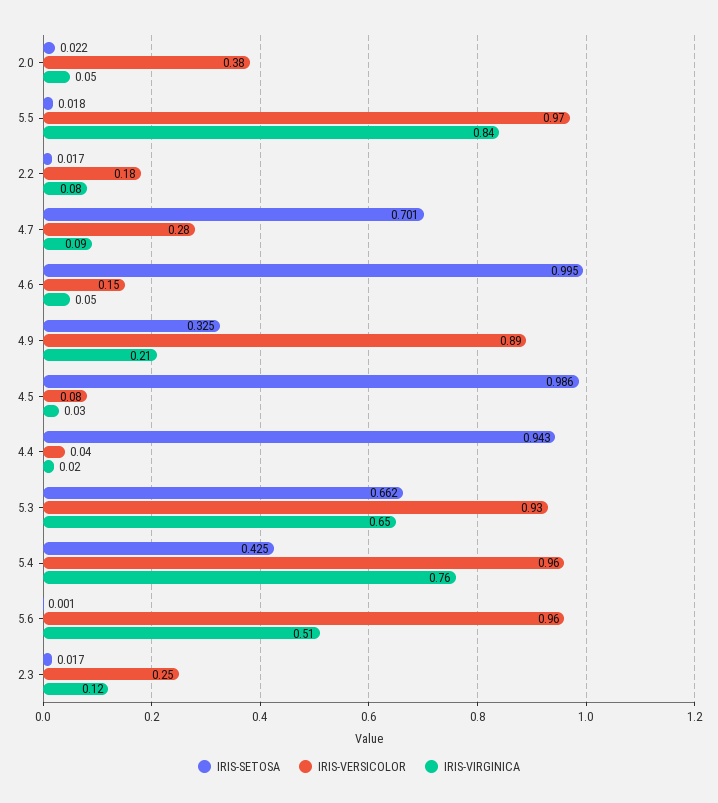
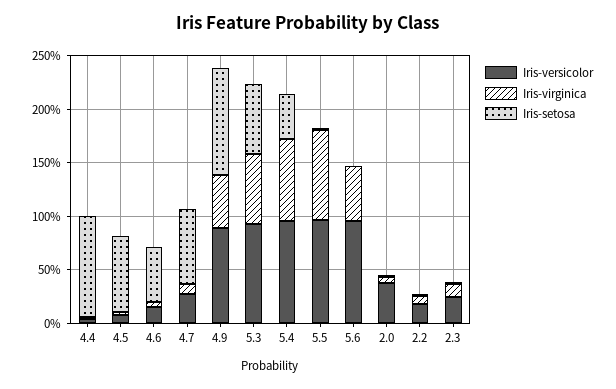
IRIS-SETOSA, 4.6: 0.995 -> 0.5
IRIS-SETOSA, 4.9: 0.325 -> 1
IRIS-VIRGINICA, 4.9: 0.21 -> 0.5
IRIS-SETOSA, 4.5: 0.986 -> 0.7

